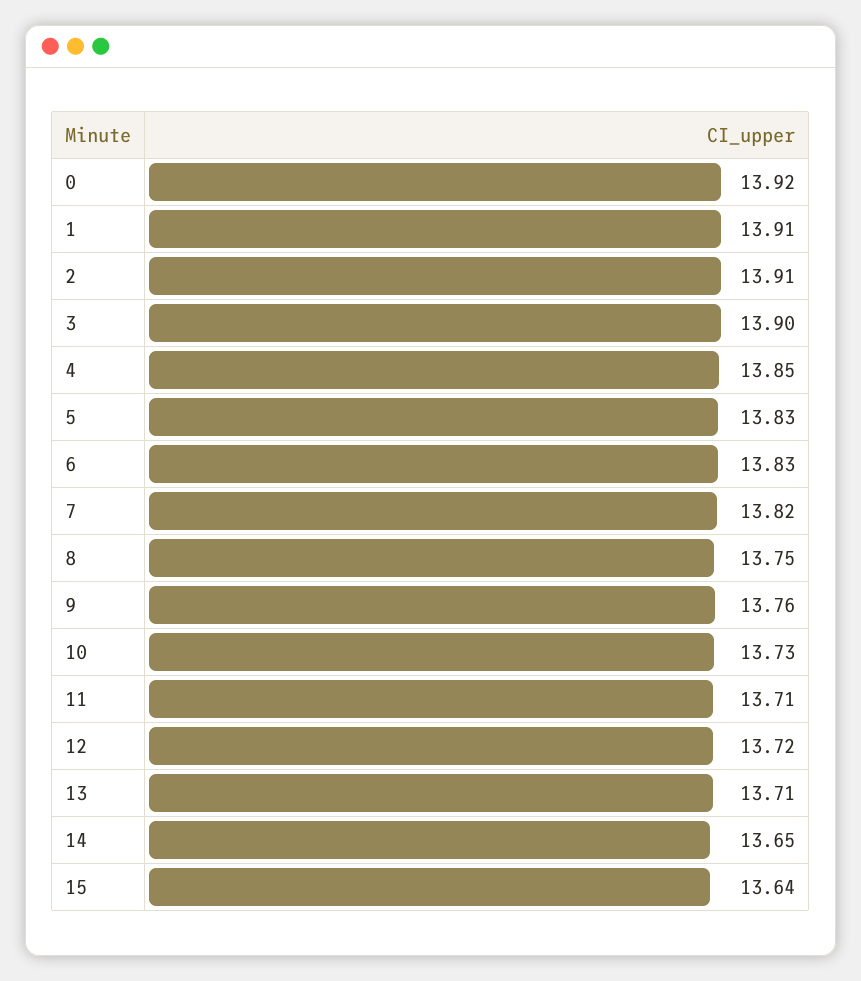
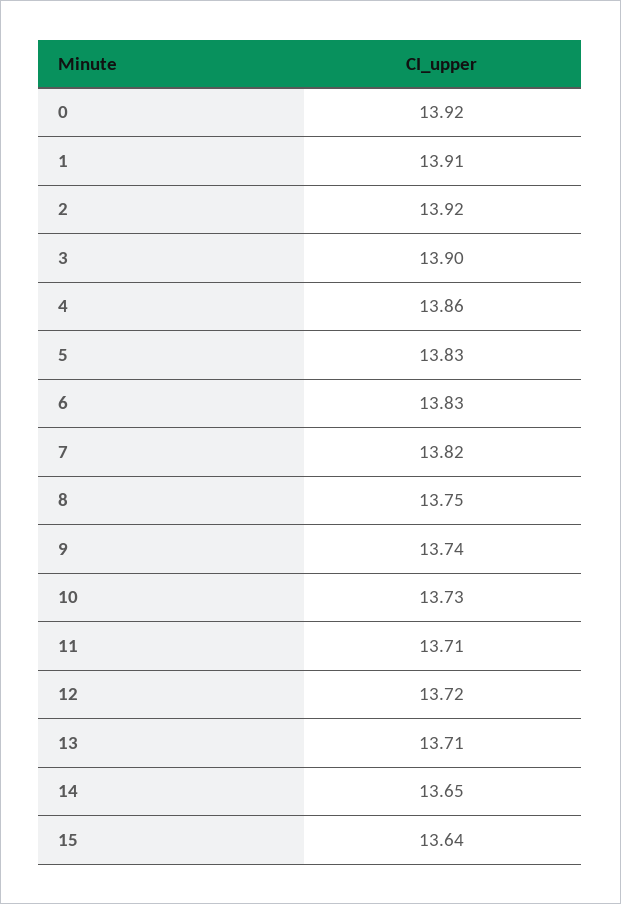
2: 13.91 -> 13.92
4: 13.85 -> 13.86
9: 13.76 -> 13.74

